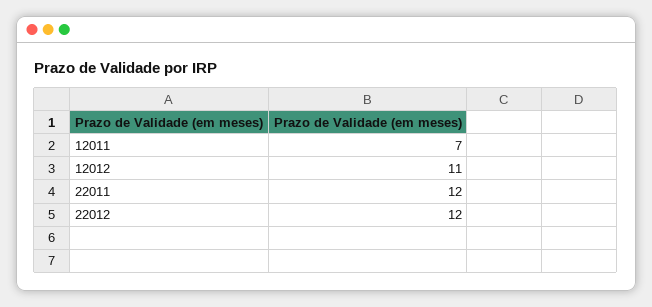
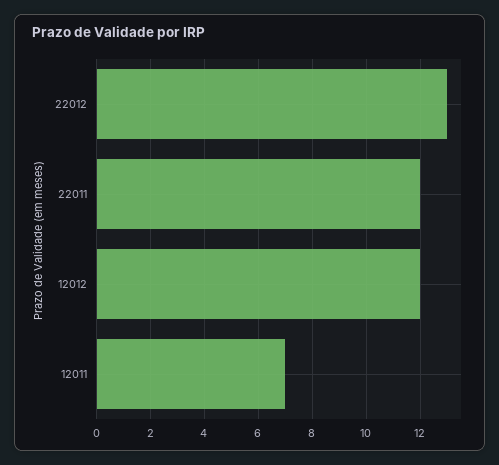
12012: 11 -> 12
22012: 12 -> 13

